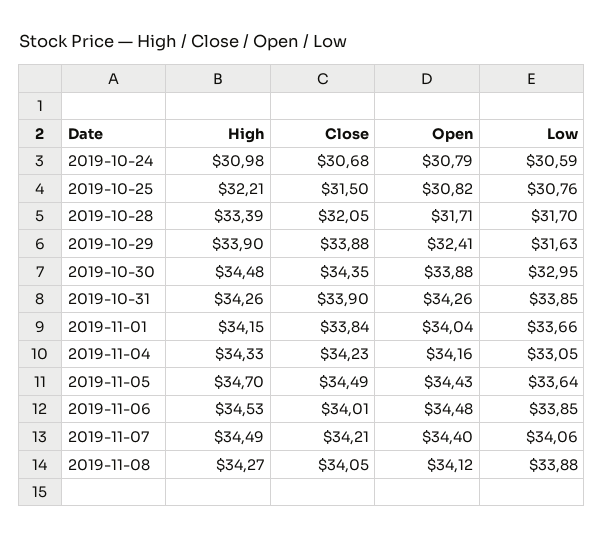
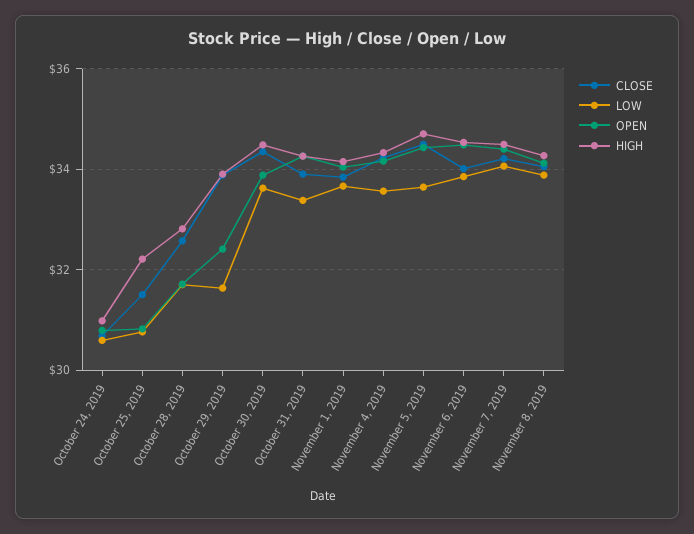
High, 2019-10-28: 33.39 -> 32.8
Close, 2019-10-28: 32.05 -> 32.6
Low, 2019-10-30: 32.95 -> 33.6
Low, 2019-10-31: 33.85 -> 33.4
Low, 2019-11-04: 33.05 -> 33.6

